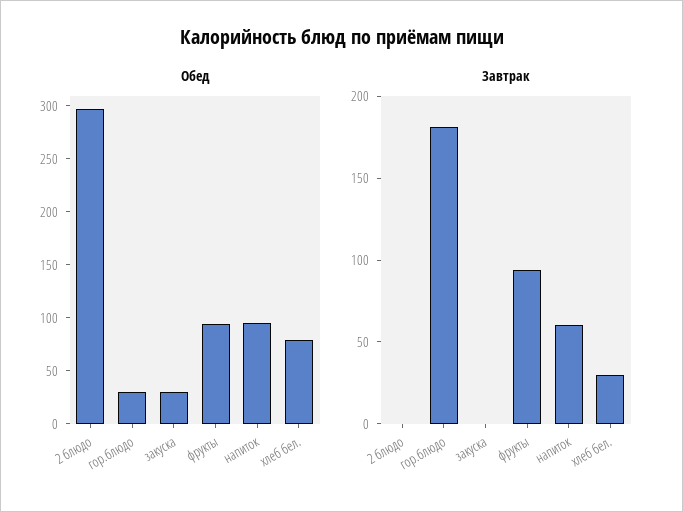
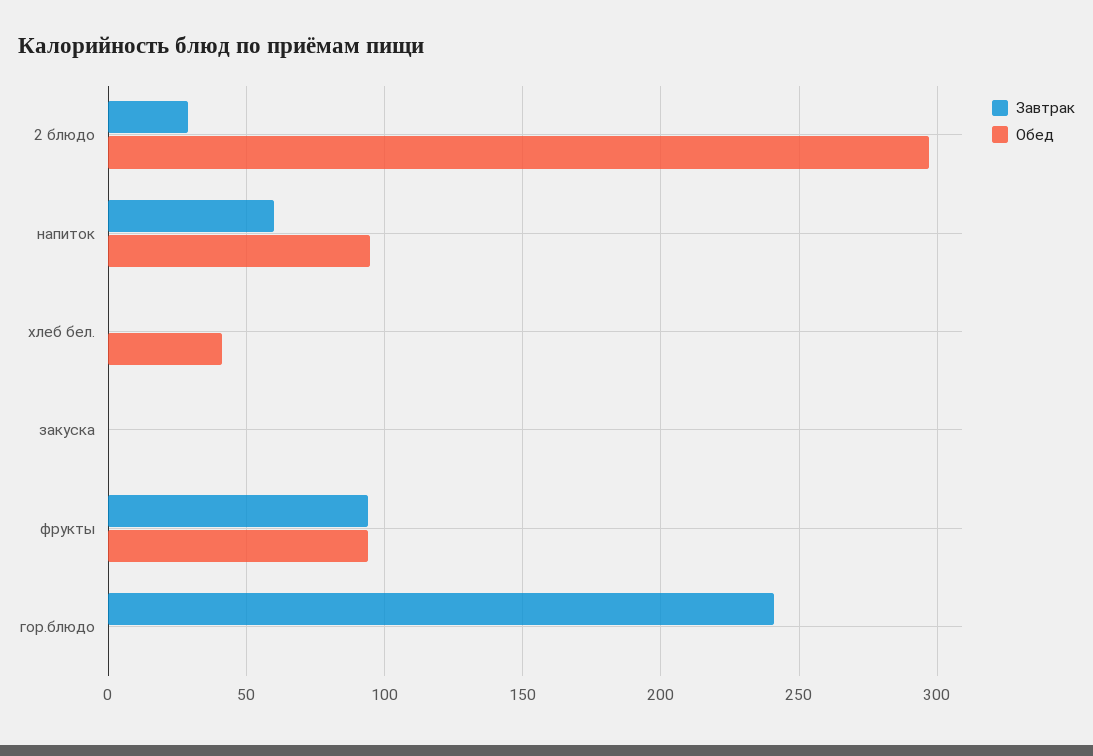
Обед, гор.блюдо: 30 -> 0
Обед, закуска: 30 -> 0
Обед, хлеб бел.: 80 -> 40
Завтрак, 2 блюдо: 0 -> 30
Завтрак, гор.блюдо: 180 -> 240
Завтрак, хлеб бел.: 30 -> 0

